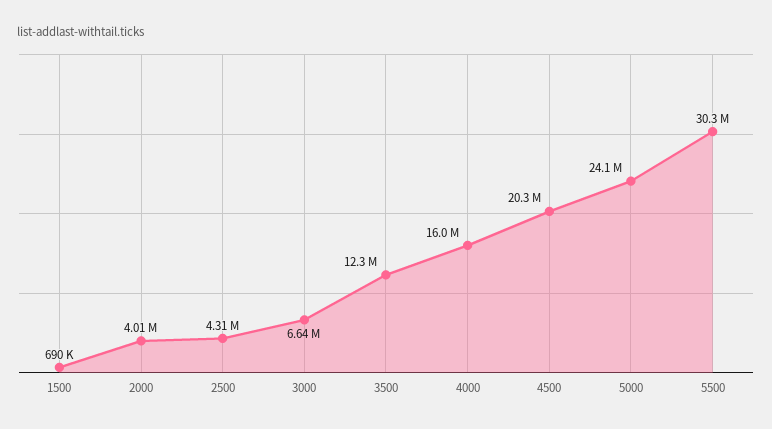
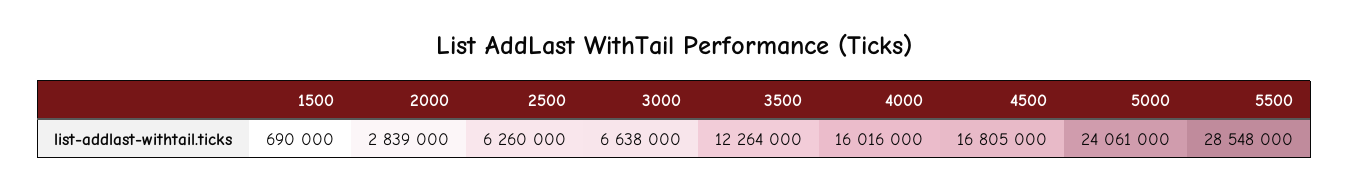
2000: 4010000 -> 2839000
2500: 4310000 -> 6260000
4500: 20300000 -> 16805000
5500: 30300000 -> 28548000

